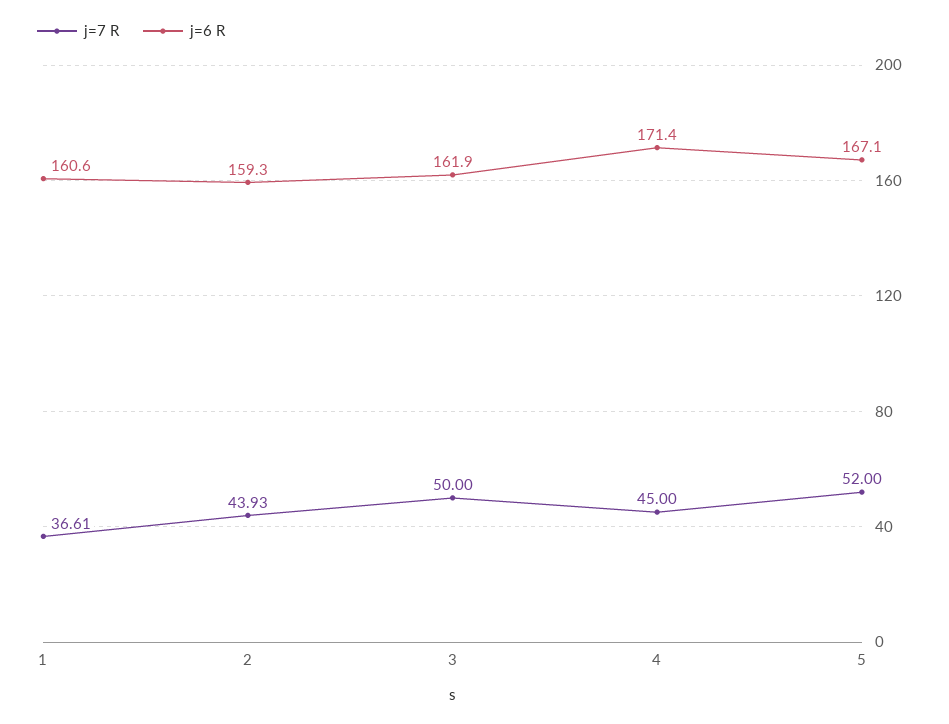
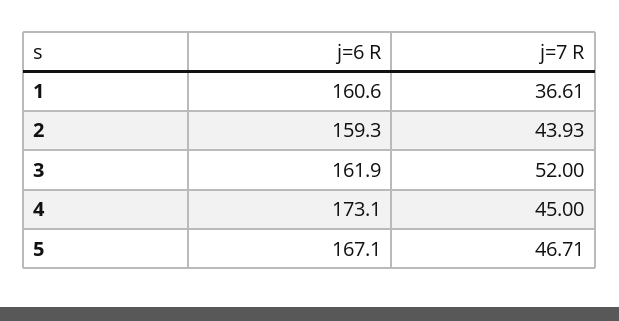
j=7 R, 3: 50 -> 52
j=6 R, 4: 171.4 -> 173.1
j=7 R, 5: 52 -> 46.71

